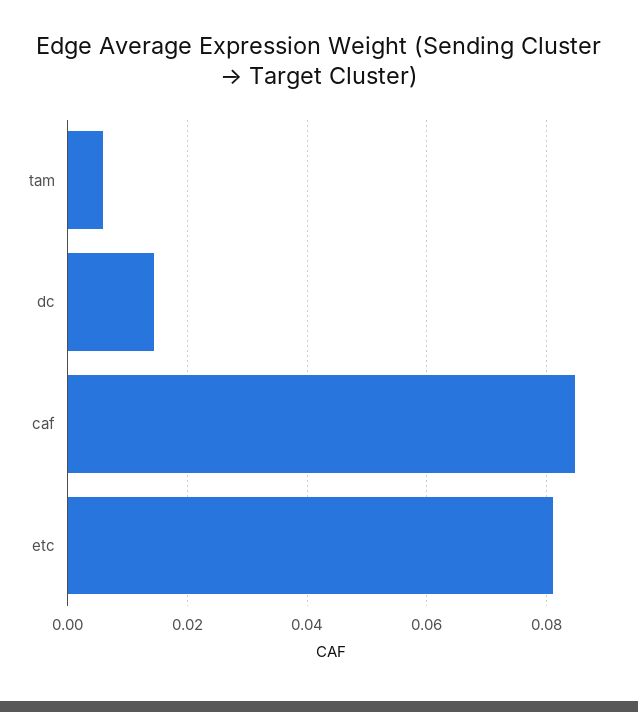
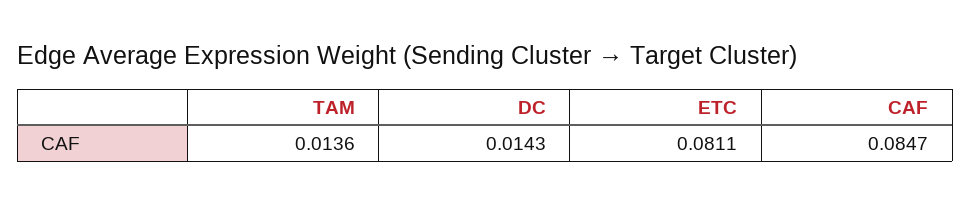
tam: 0.006 -> 0.0136

